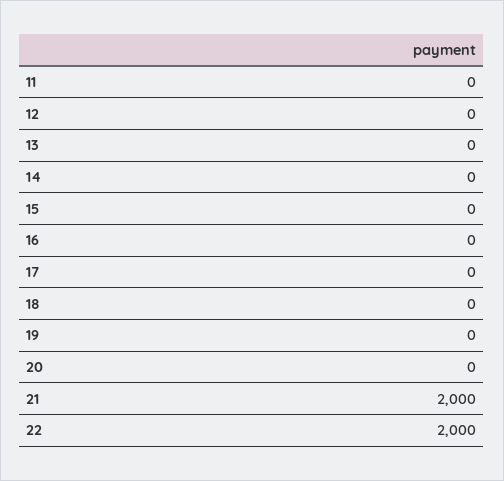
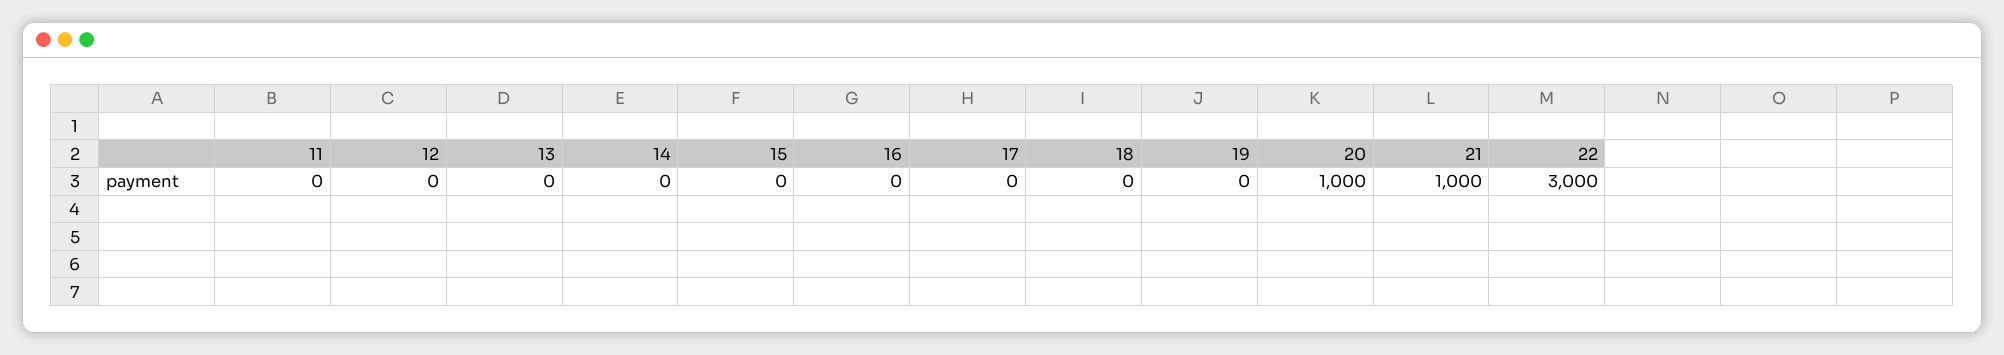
20: 0 -> 1000
21: 2000 -> 1000
22: 2000 -> 3000

